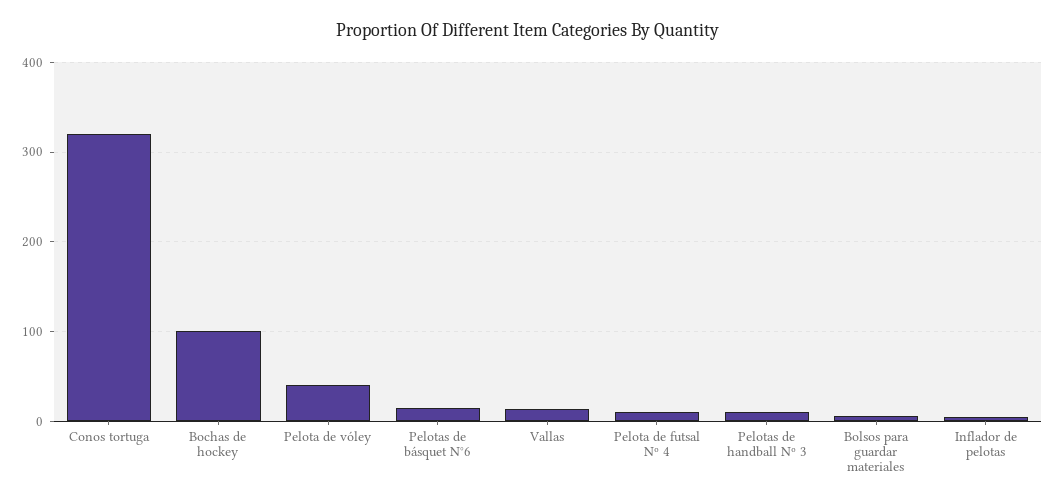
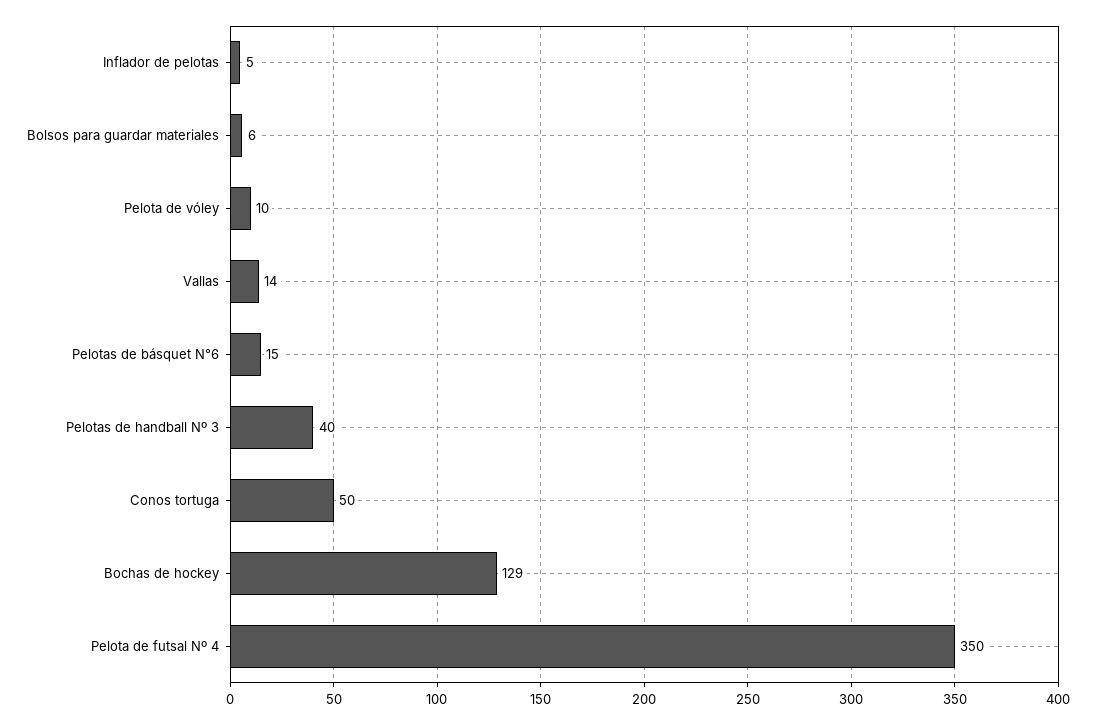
Conos tortuga: 320 -> 50
Bochas de hockey: 100 -> 129
Pelota de vóley: 40 -> 10
Pelota de futsal Nº 4: 10 -> 350
Pelotas de handball Nº 3: 10 -> 40

